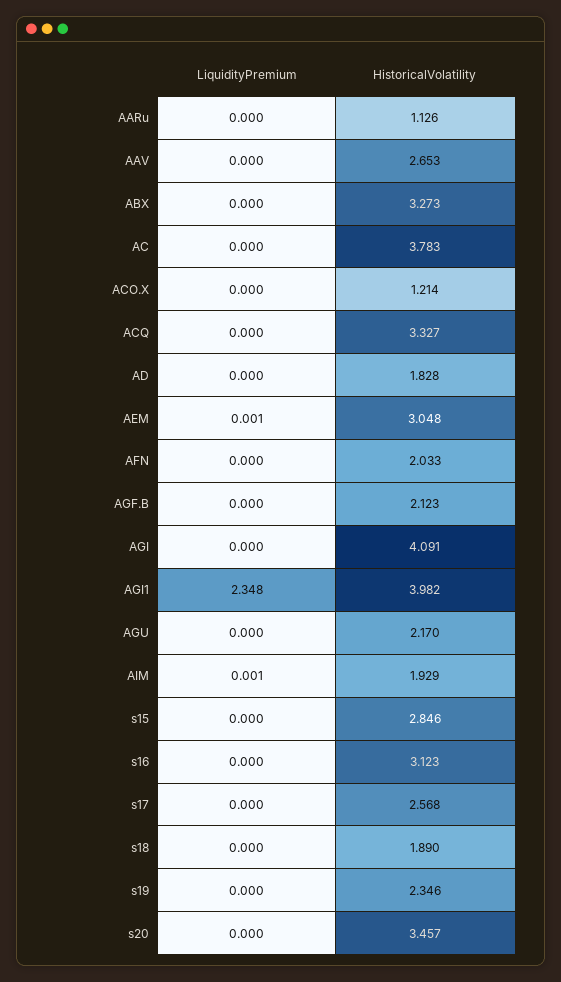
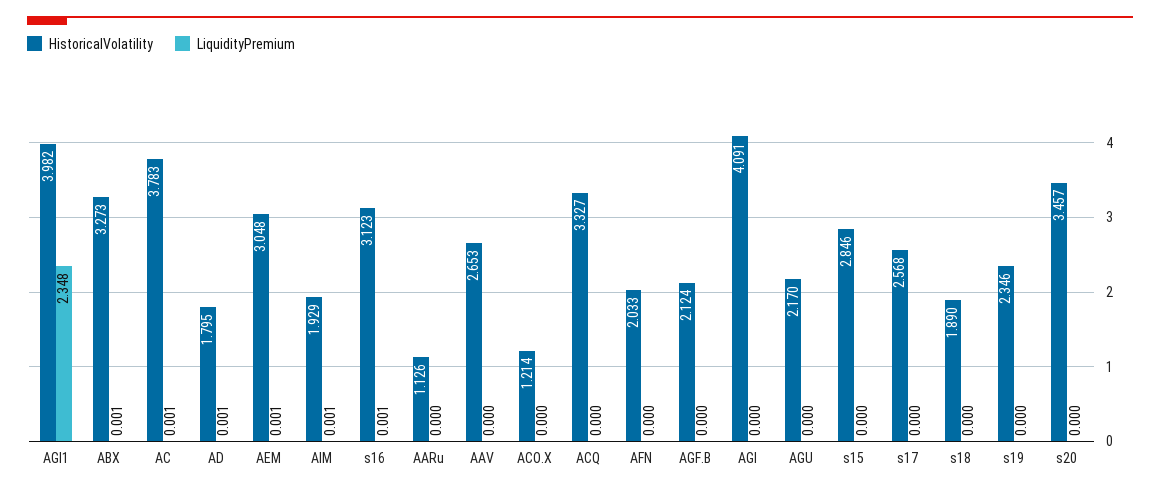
LiquidityPremium, ABX: 0 -> 0.001
LiquidityPremium, AC: 0 -> 0.001
LiquidityPremium, AD: 0 -> 0.001
HistoricalVolatility, AD: 1.828 -> 1.795
HistoricalVolatility, AGF.B: 2.123 -> 2.124
LiquidityPremium, s16: 0 -> 0.001

